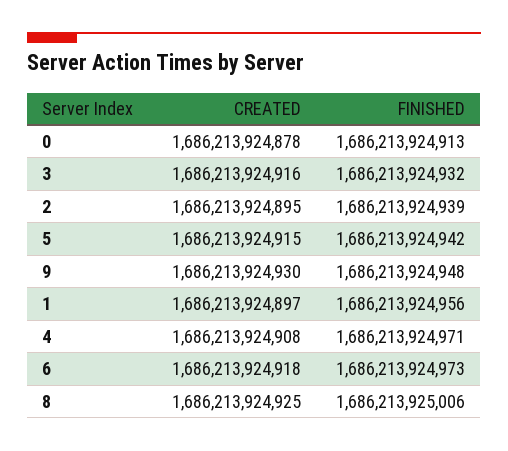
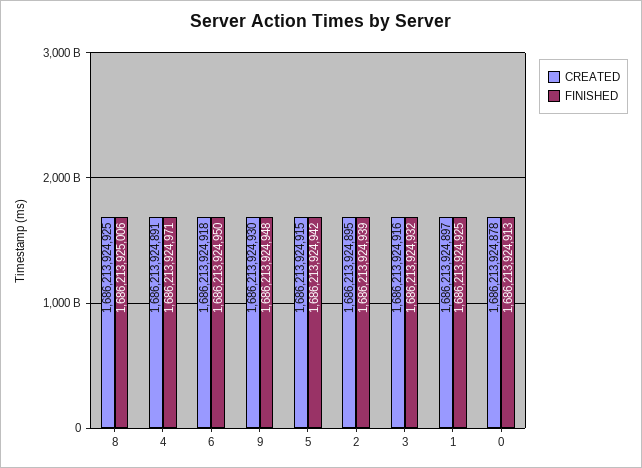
FINISHED, 1: 1686213924956 -> 1686213924925
CREATED, 4: 1686213924908 -> 1686213924891
FINISHED, 6: 1686213924973 -> 1686213924950

